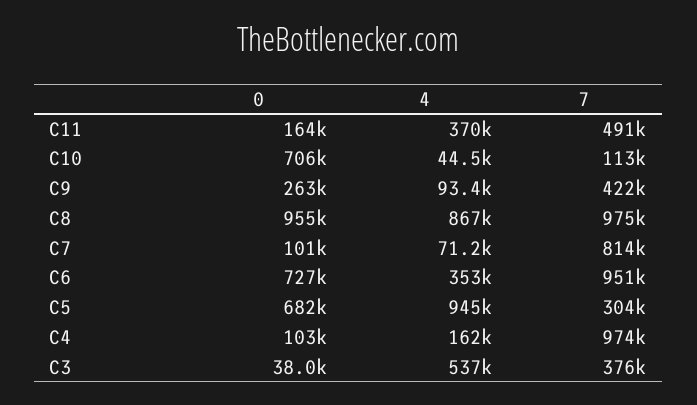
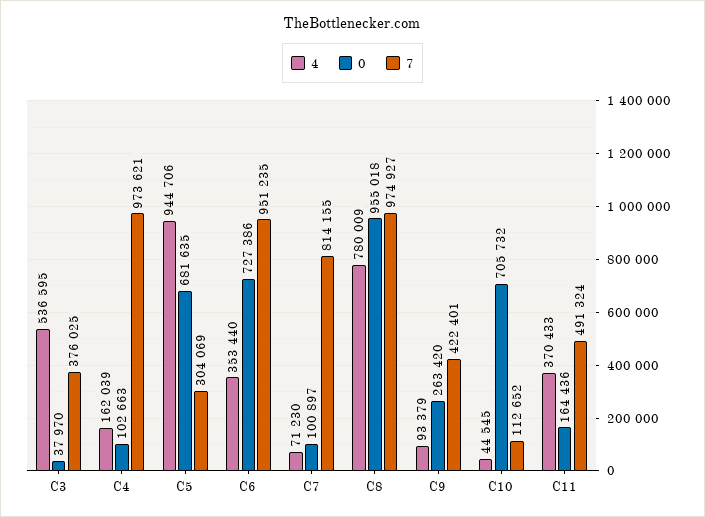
4, C8: 867000 -> 780009

